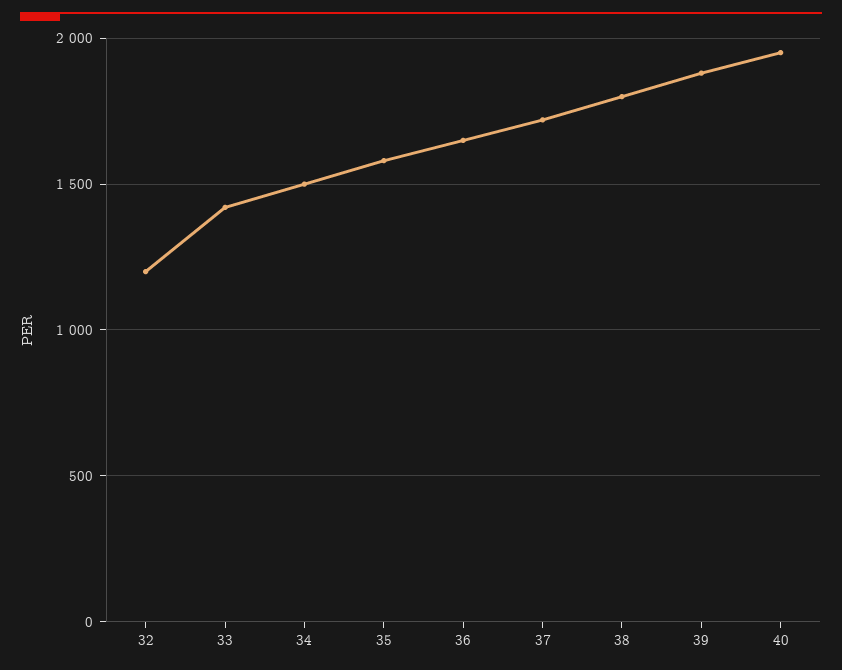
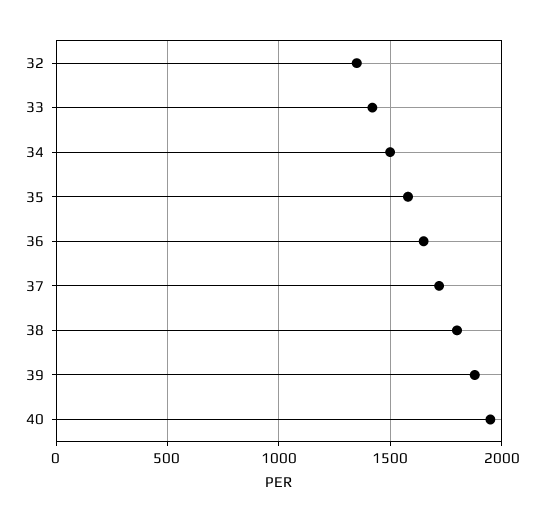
32: 1200 -> 1350

